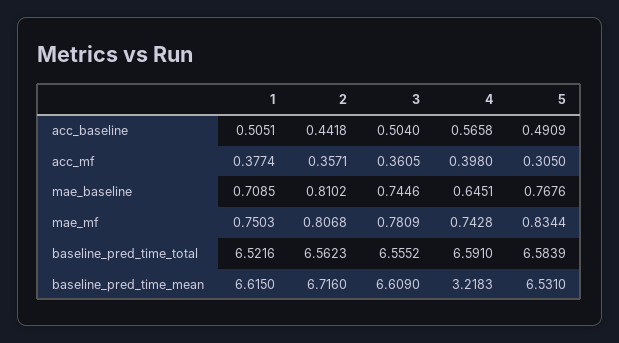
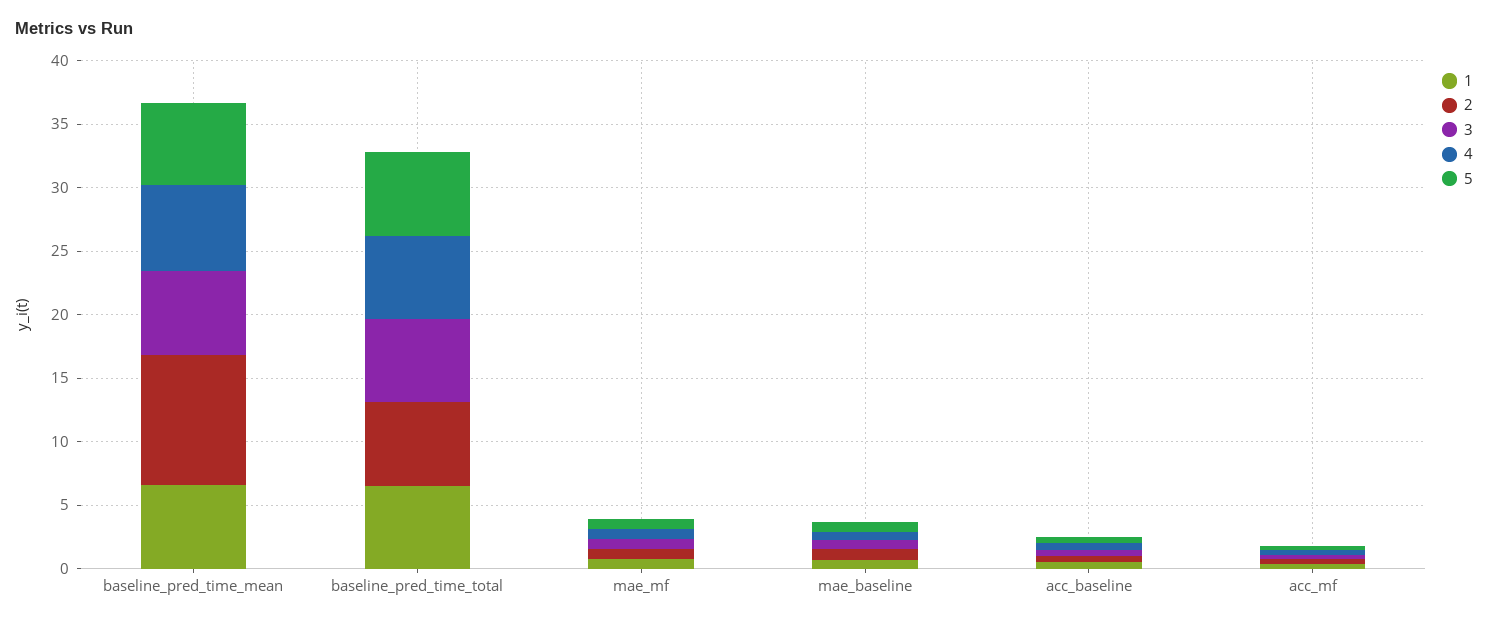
2, baseline_pred_time_mean: 6.716 -> 10
4, baseline_pred_time_mean: 3.2183 -> 7

